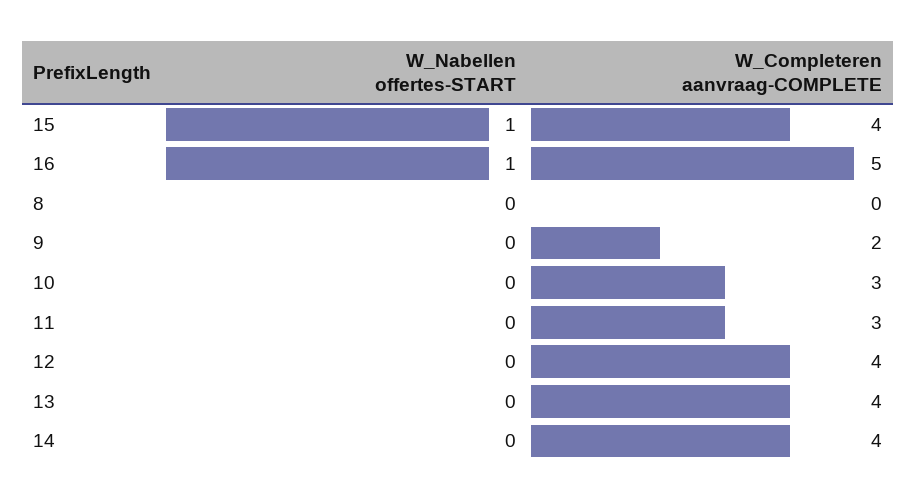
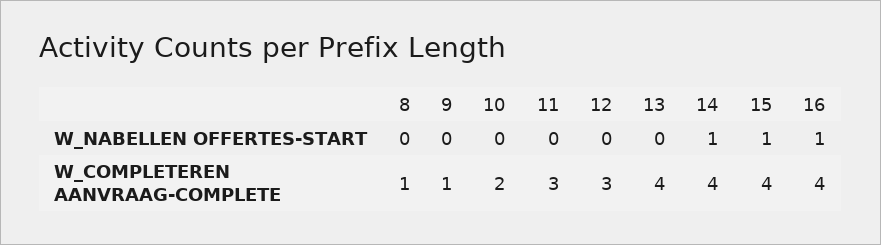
W_Completeren aanvraag-COMPLETE, 16: 5 -> 4
W_Completeren aanvraag-COMPLETE, 8: 0 -> 1
W_Completeren aanvraag-COMPLETE, 9: 2 -> 1
W_Completeren aanvraag-COMPLETE, 10: 3 -> 2
W_Completeren aanvraag-COMPLETE, 12: 4 -> 3
W_Nabellen offertes-START, 14: 0 -> 1

